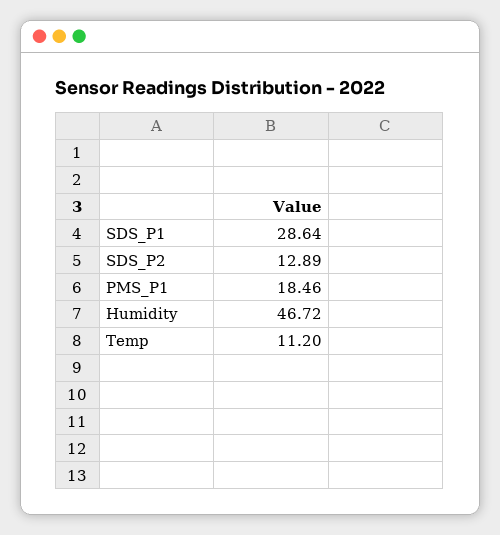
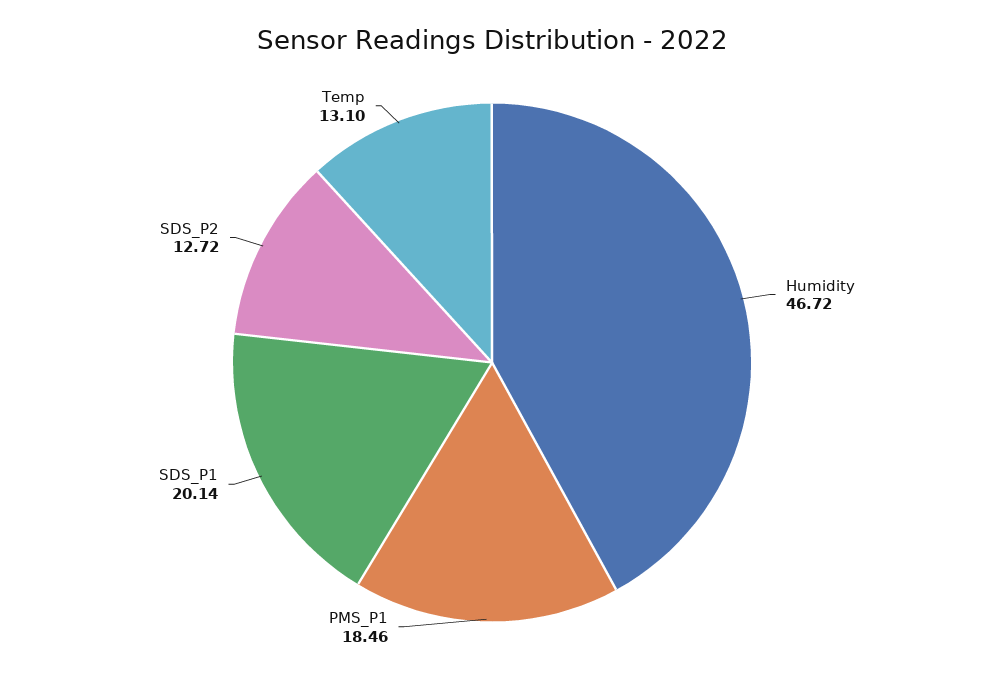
SDS_P1: 28.64 -> 20.14
SDS_P2: 12.89 -> 12.72
Temp: 11.2 -> 13.1

